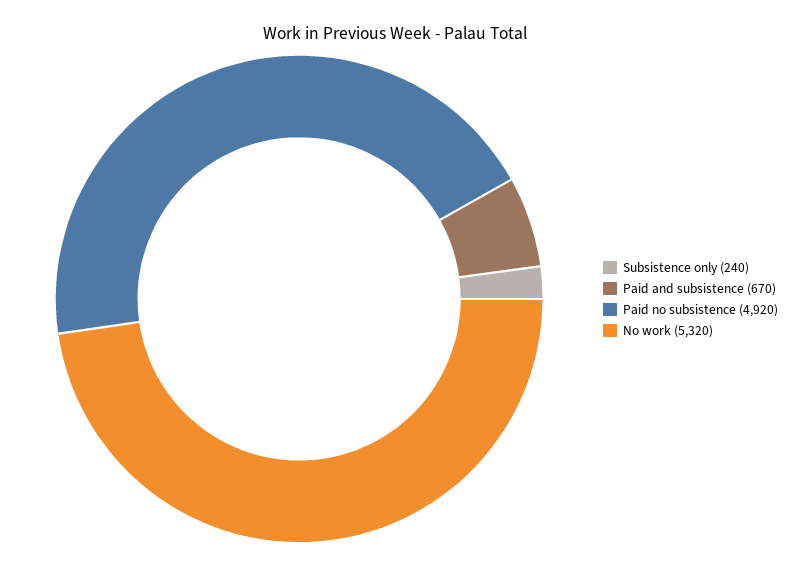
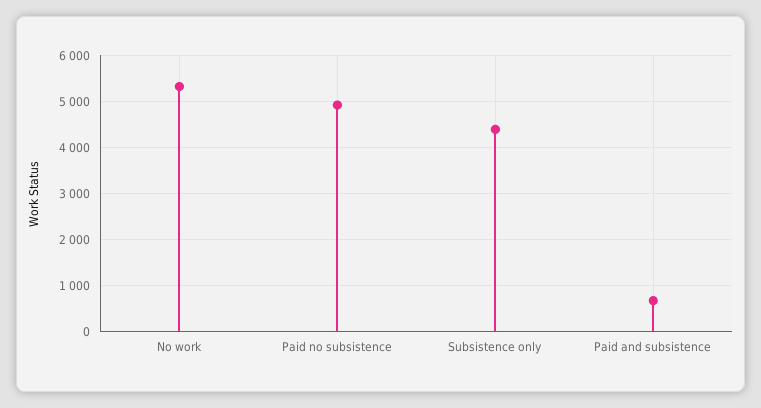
Subsistence only: 240 -> 4400

